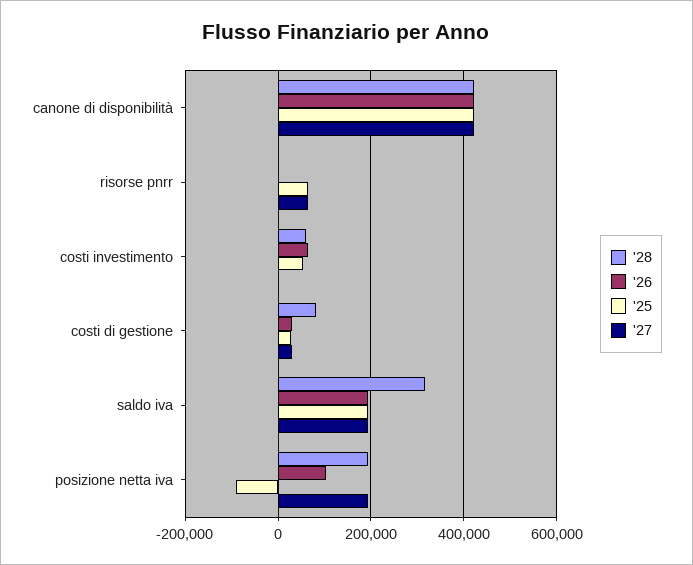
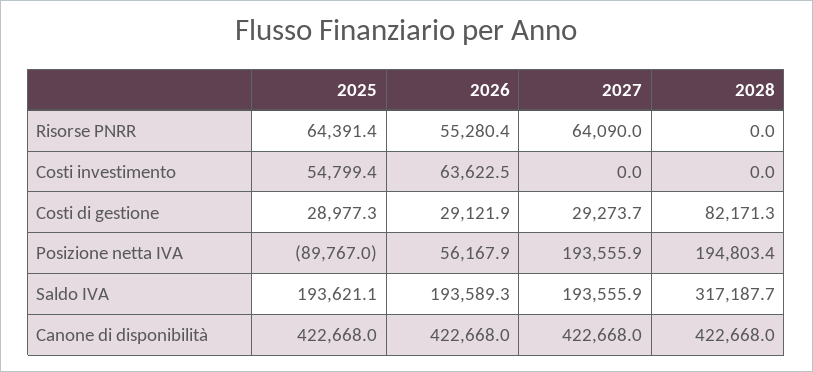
'26, risorse pnrr: 0 -> 55280.4
'28, costi investimento: 60000 -> 0
'26, posizione netta iva: 100000 -> 56167.9

